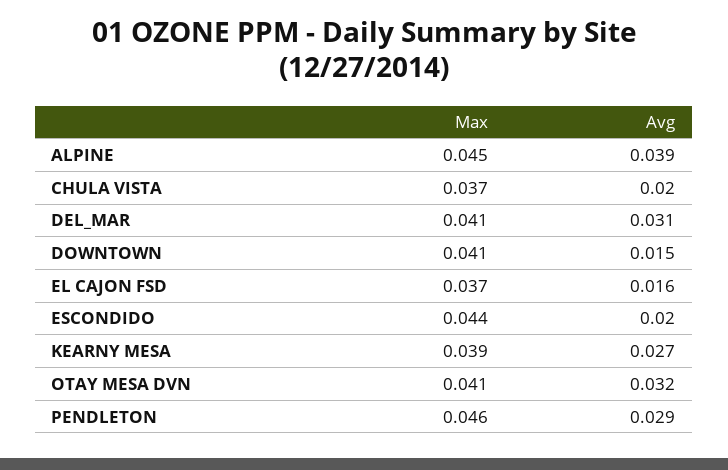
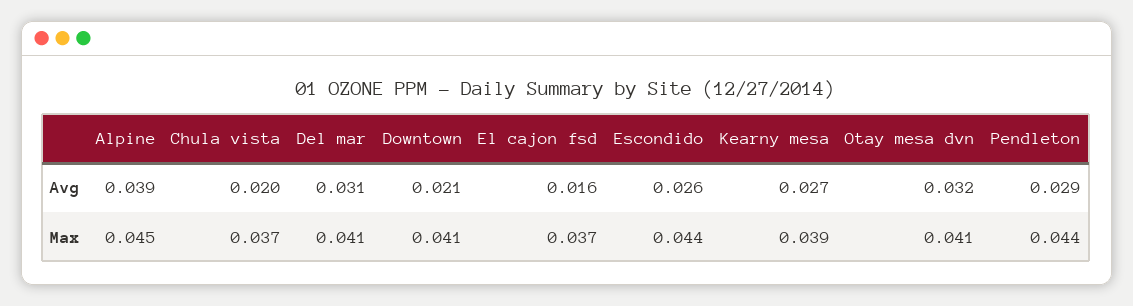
Avg, DOWNTOWN: 0.015 -> 0.021
Avg, ESCONDIDO: 0.02 -> 0.026
Max, PENDLETON: 0.046 -> 0.044

